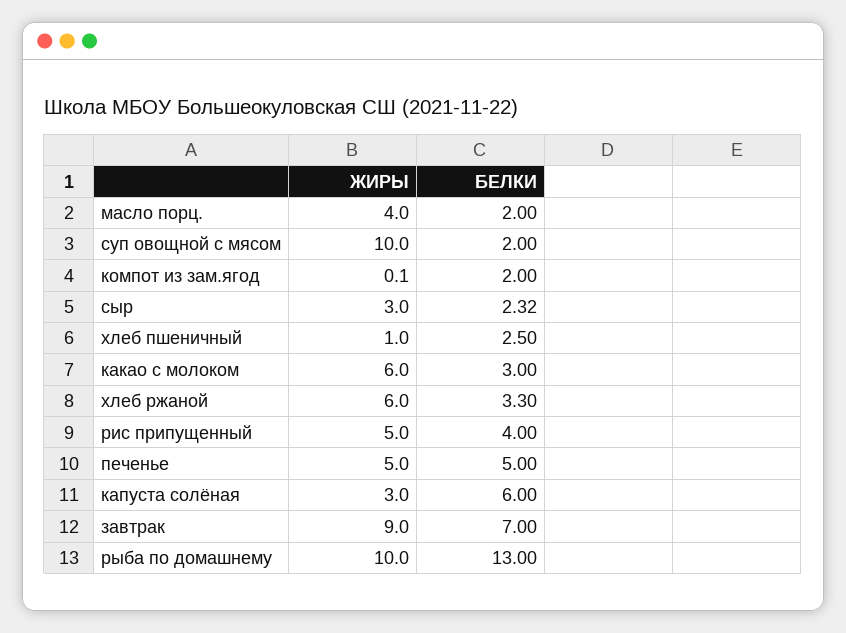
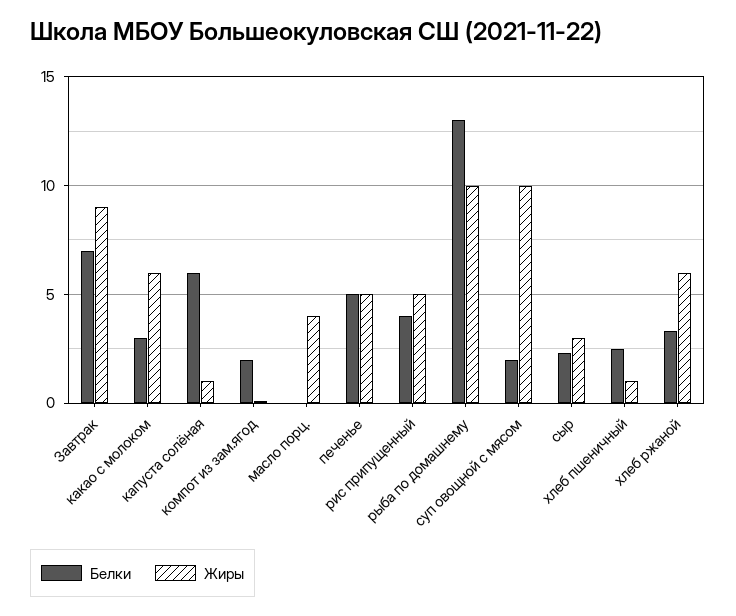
БЕЛКИ, масло порц.: 2 -> 0
ЖИРЫ, капуста солёная: 3 -> 1

